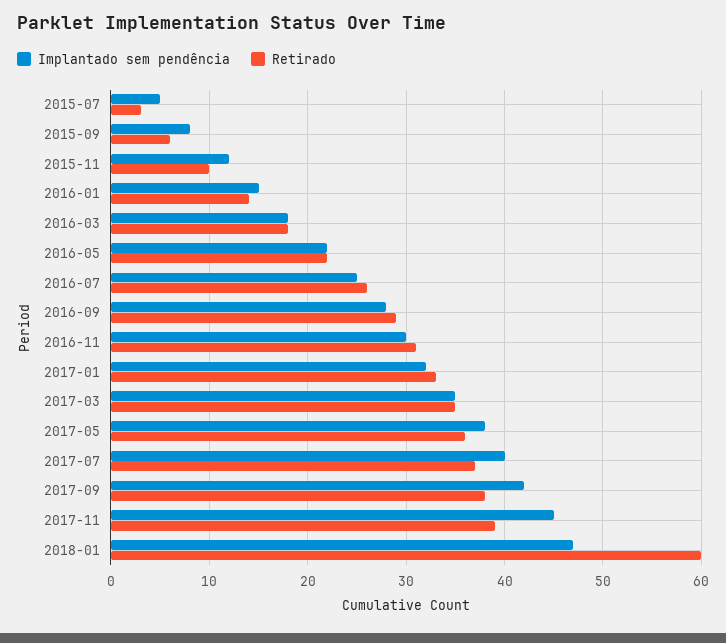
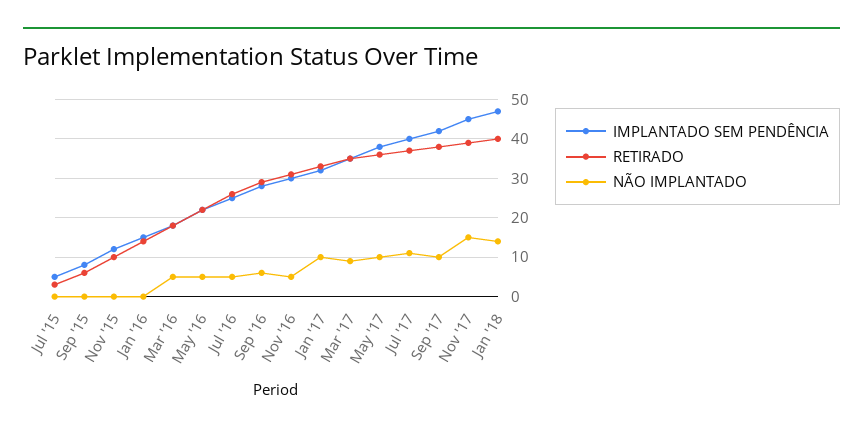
Retirado, 2018-01: 60 -> 40
NÃO IMPLANTADO, 2015-07: none -> 0
NÃO IMPLANTADO, 2015-09: none -> 0
NÃO IMPLANTADO, 2015-11: none -> 0
NÃO IMPLANTADO, 2016-01: none -> 0
NÃO IMPLANTADO, 2016-03: none -> 5
NÃO IMPLANTADO, 2016-05: none -> 5
NÃO IMPLANTADO, 2016-07: none -> 5
NÃO IMPLANTADO, 2016-09: none -> 5
NÃO IMPLANTADO, 2016-11: none -> 5
NÃO IMPLANTADO, 2017-01: none -> 10
NÃO IMPLANTADO, 2017-03: none -> 10
NÃO IMPLANTADO, 2017-05: none -> 10
NÃO IMPLANTADO, 2017-07: none -> 10
NÃO IMPLANTADO, 2017-09: none -> 10
NÃO IMPLANTADO, 2017-11: none -> 15
NÃO IMPLANTADO, 2018-01: none -> 15

